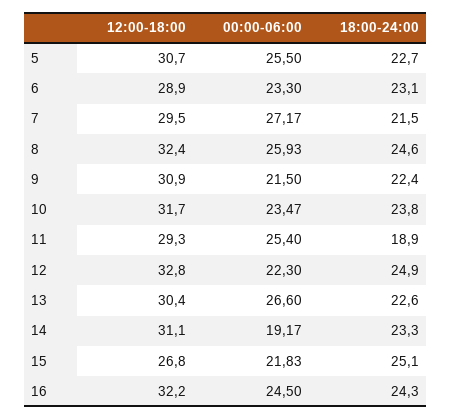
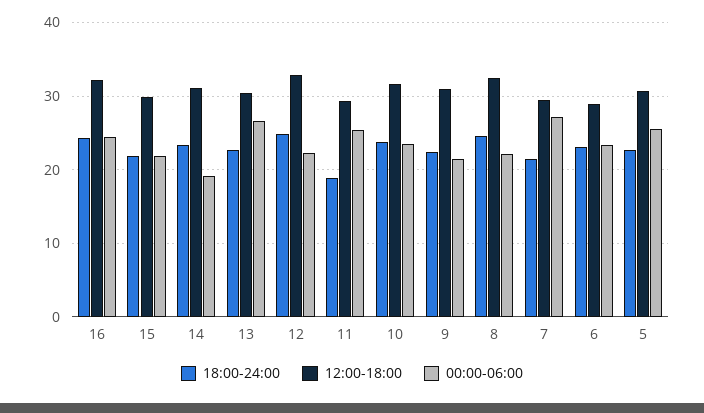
00:00-06:00, 8: 25.93 -> 22
12:00-18:00, 15: 26.8 -> 30
18:00-24:00, 15: 25.1 -> 22

